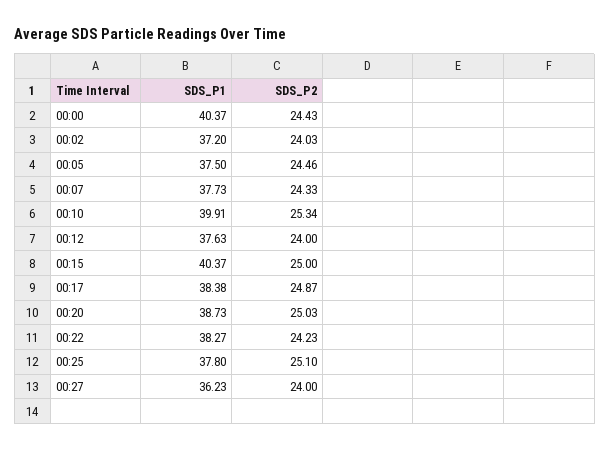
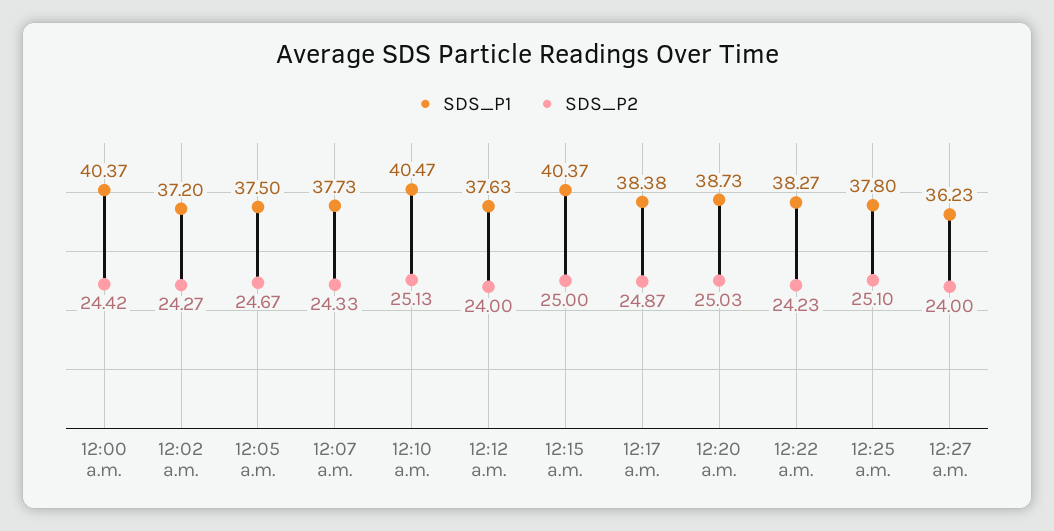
SDS_P2, 00:00: 24.43 -> 24.42
SDS_P2, 00:02: 24.03 -> 24.27
SDS_P2, 00:05: 24.46 -> 24.67
SDS_P1, 00:10: 39.91 -> 40.47
SDS_P2, 00:10: 25.34 -> 25.13

